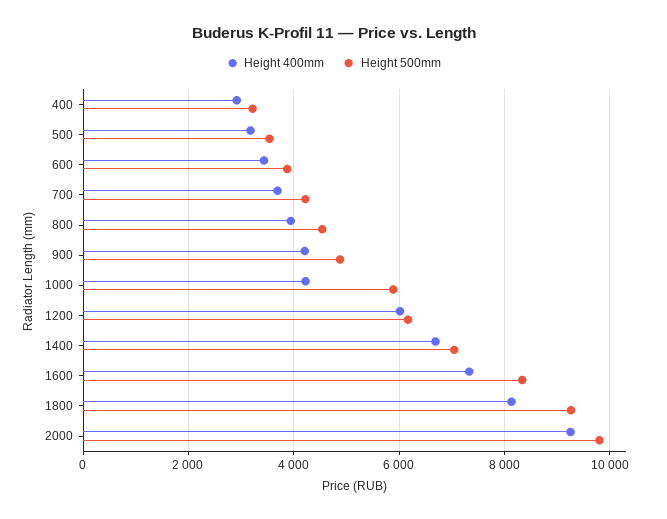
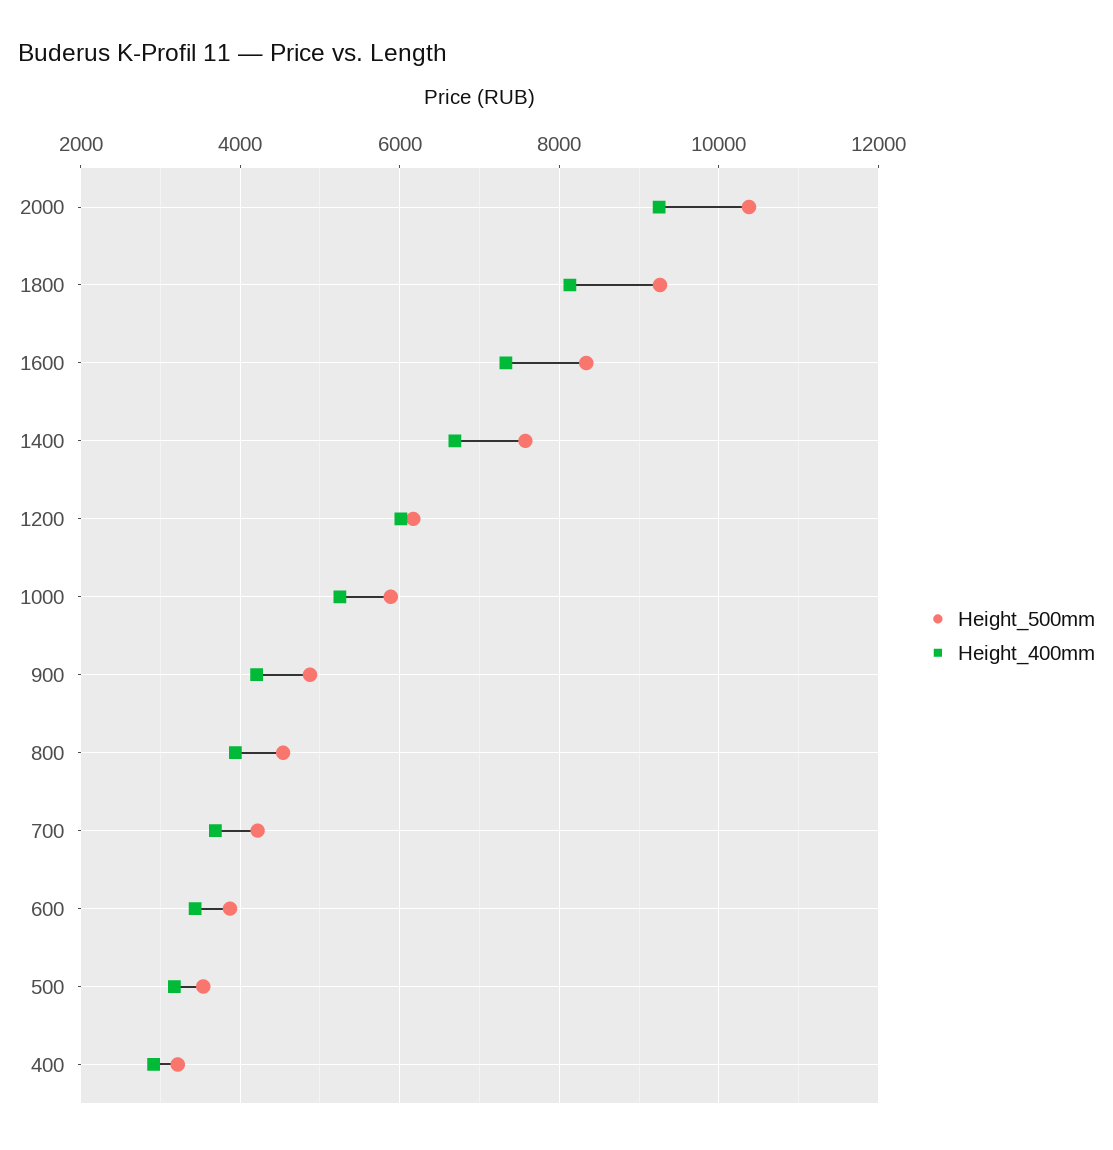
Height 400mm, 1000: 4200 -> 5200
Height 500mm, 1400: 7000 -> 7600
Height 500mm, 2000: 9800 -> 10400

